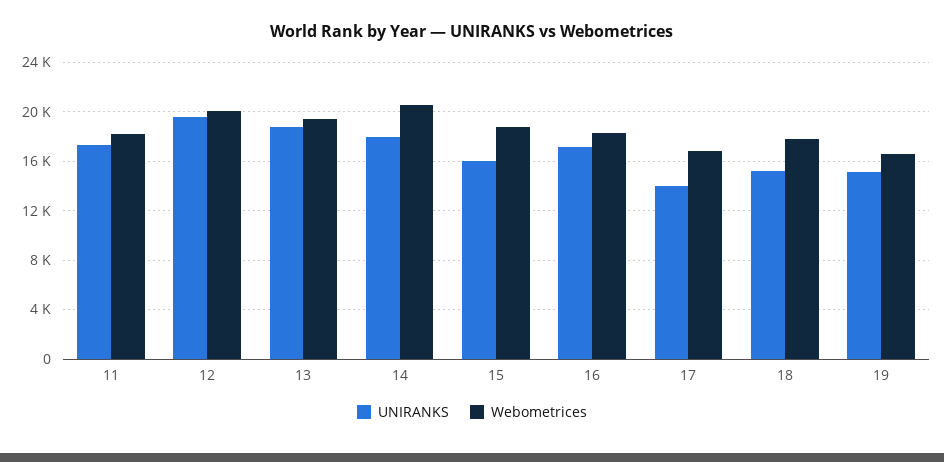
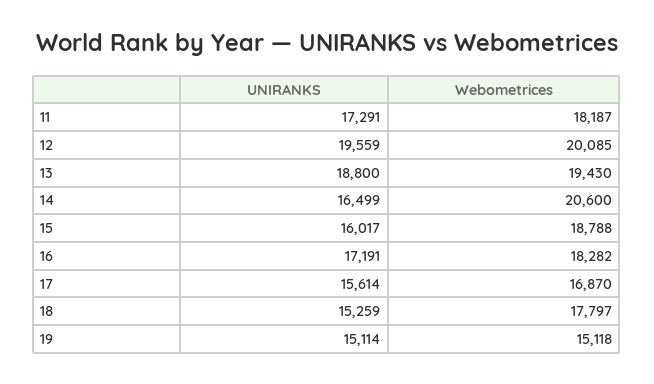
UNIRANKS, 14: 18000 -> 16499
UNIRANKS, 17: 14000 -> 15614
Webometrices, 19: 16500 -> 15118

